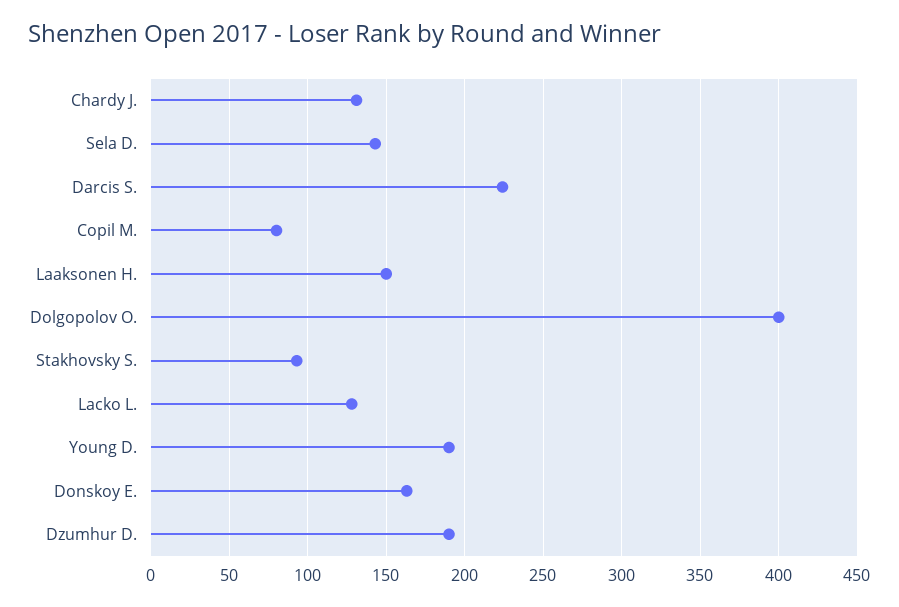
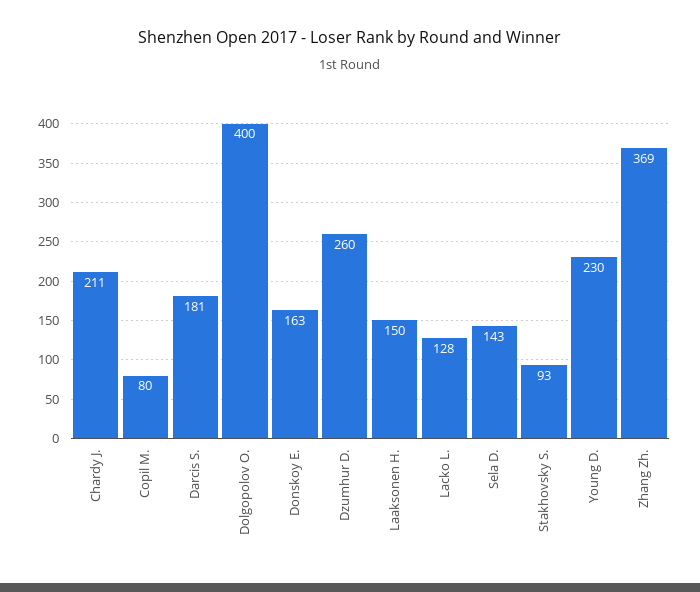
Chardy J.: 130 -> 211
Darcis S.: 225 -> 181
Young D.: 190 -> 230
Dzumhur D.: 190 -> 260
Zhang Zh.: none -> 369

